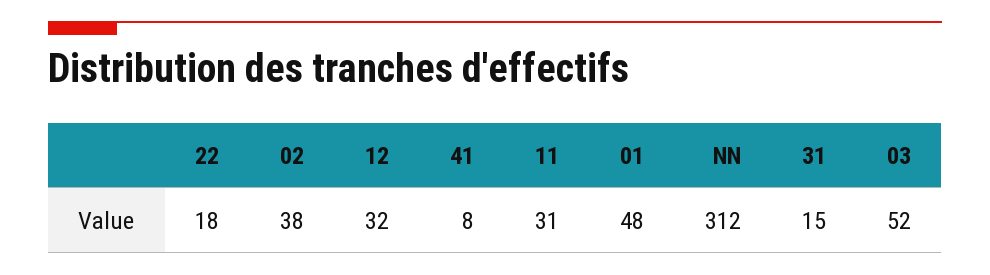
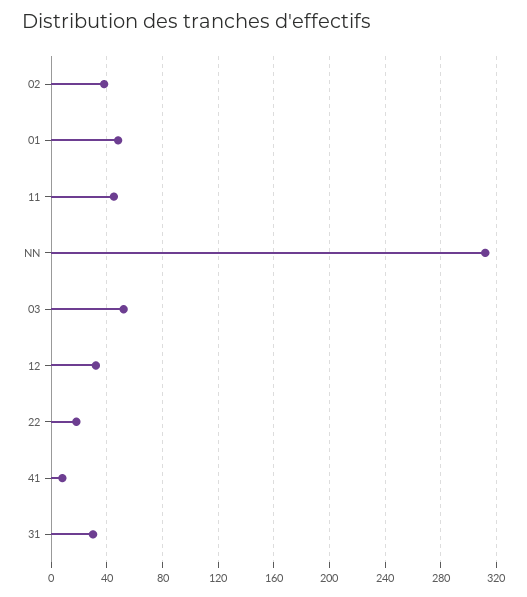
11: 31 -> 45
31: 15 -> 30

